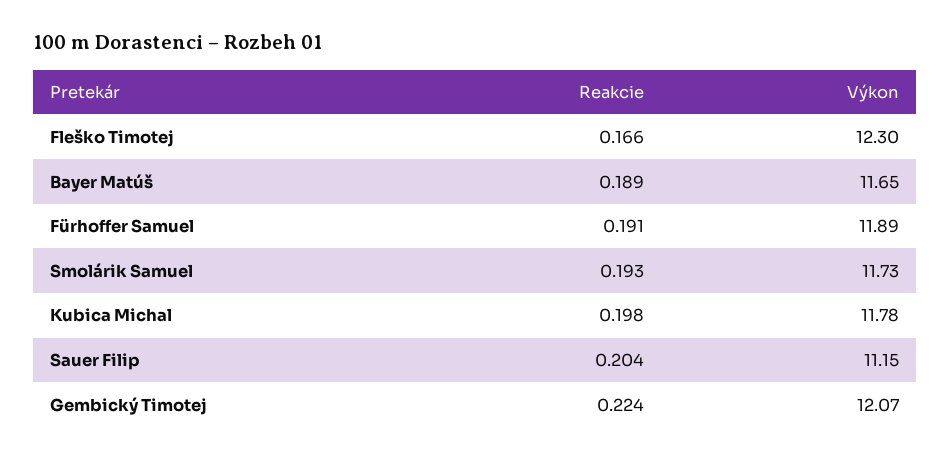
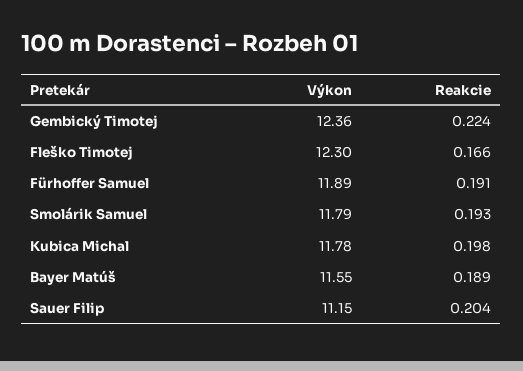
Výkon, Bayer Matúš: 11.65 -> 11.55
Výkon, Smolárik Samuel: 11.73 -> 11.79
Výkon, Gembický Timotej: 12.07 -> 12.36

